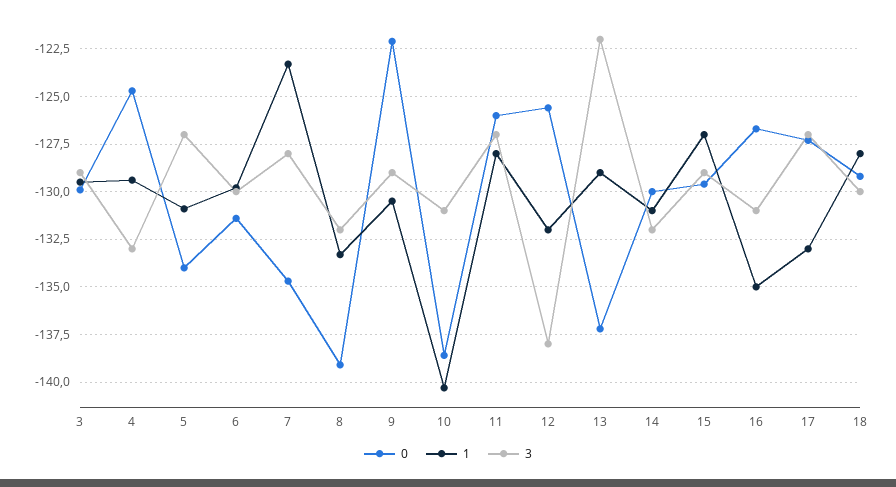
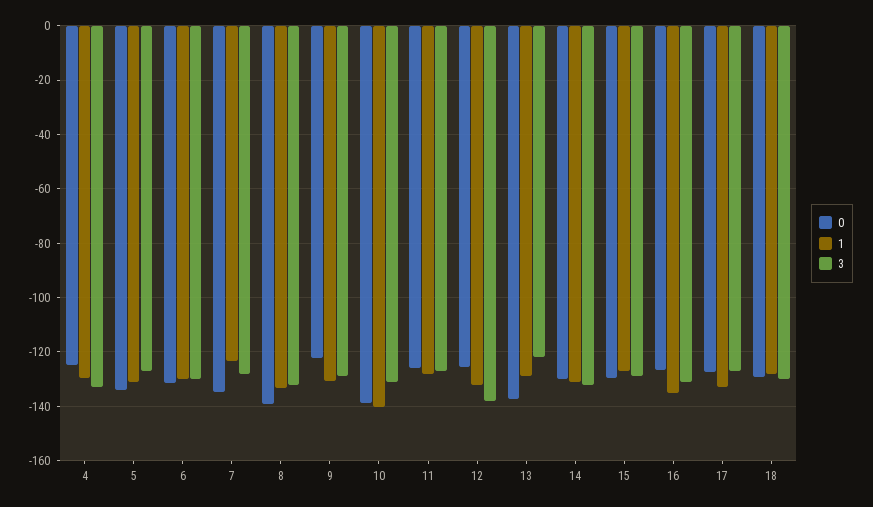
0, 3: -130 -> none
1, 3: -129.5 -> none
3, 3: -129 -> none

